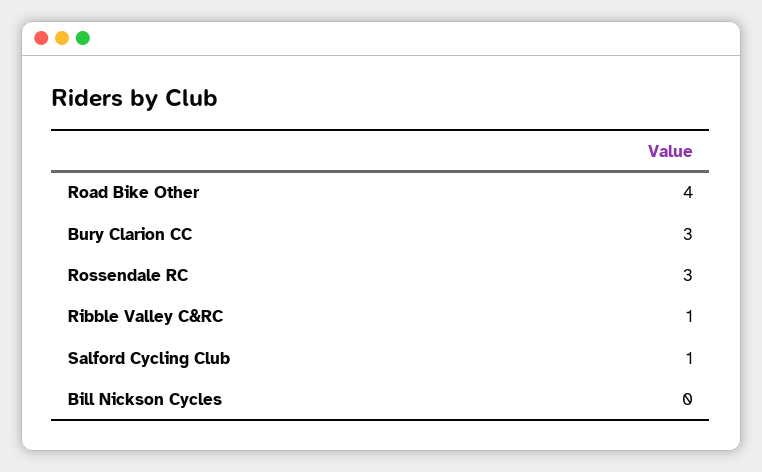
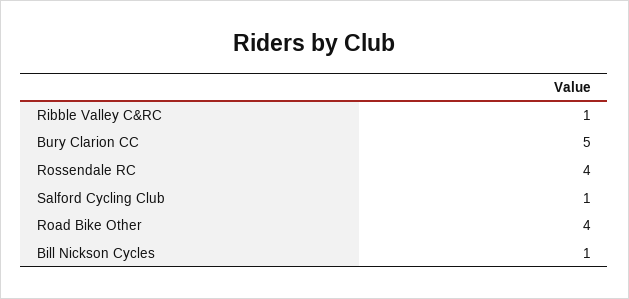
Bury Clarion CC: 3 -> 5
Rossendale RC: 3 -> 4
Bill Nickson Cycles: 0 -> 1

